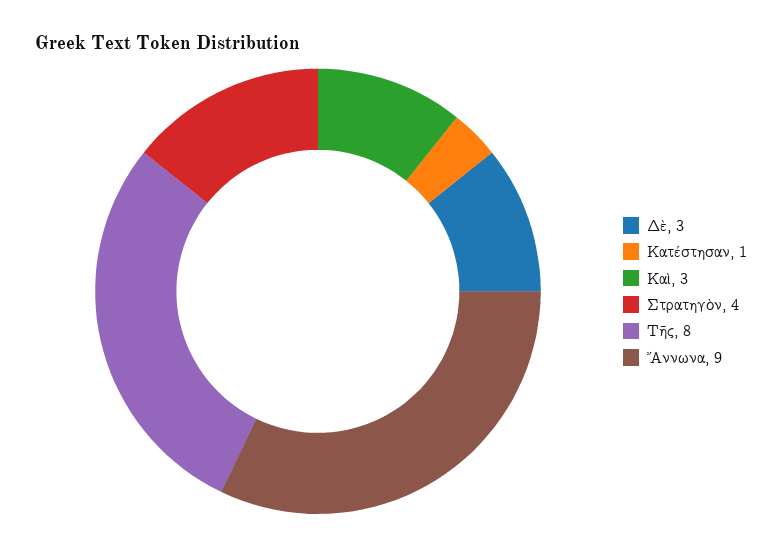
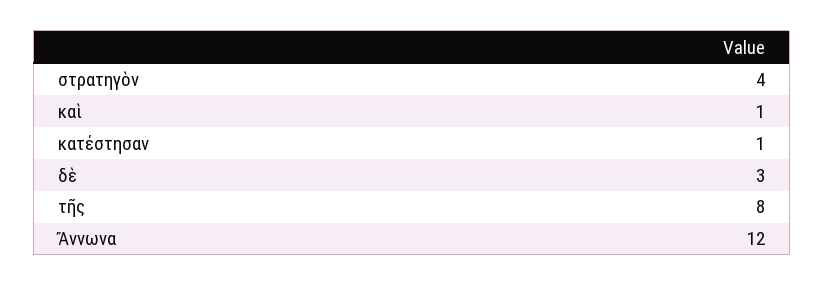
Καὶ: 3 -> 1
Ἄννωνα: 9 -> 12

